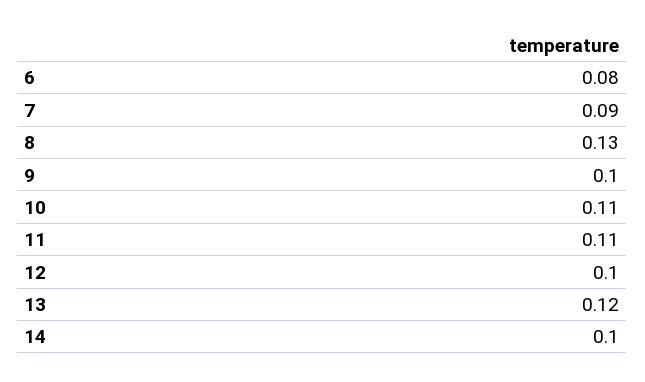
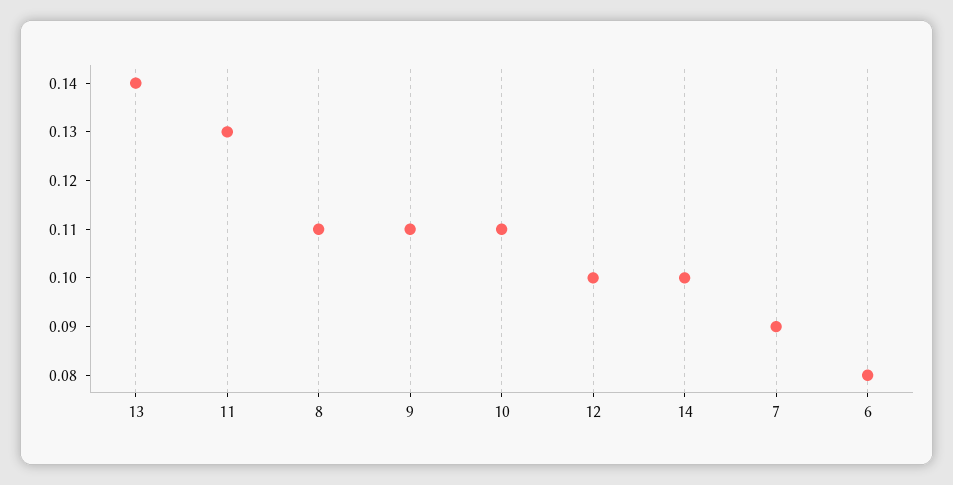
8: 0.13 -> 0.11
9: 0.1 -> 0.11
11: 0.11 -> 0.13
13: 0.12 -> 0.14

